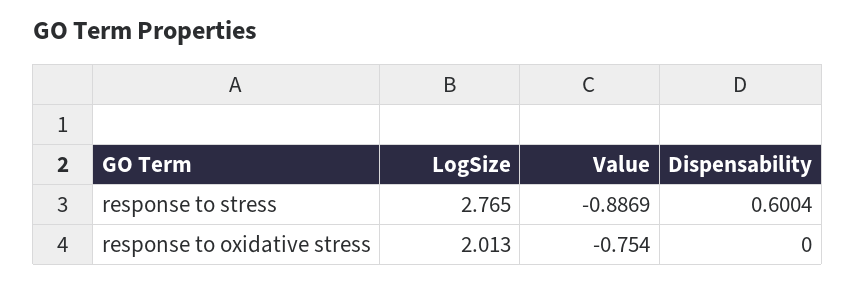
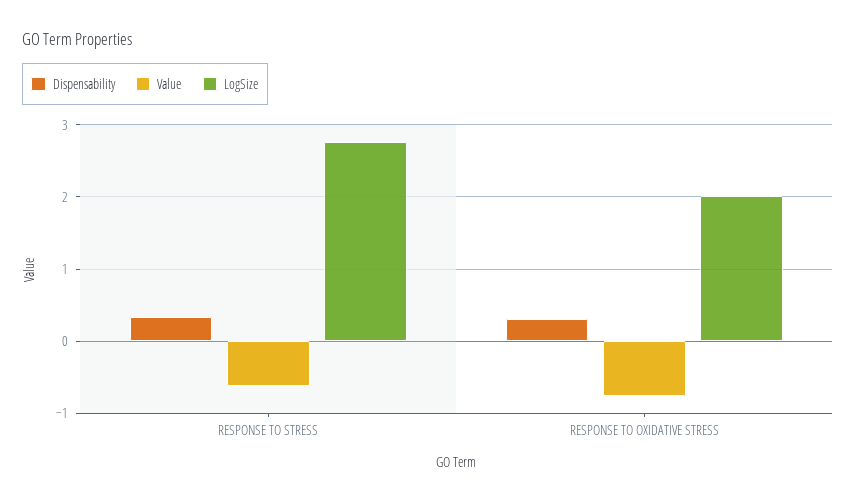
Value, response to stress: -0.8869 -> -0.6
Dispensability, response to stress: 0.6004 -> 0.3
Dispensability, response to oxidative stress: 0 -> 0.3

